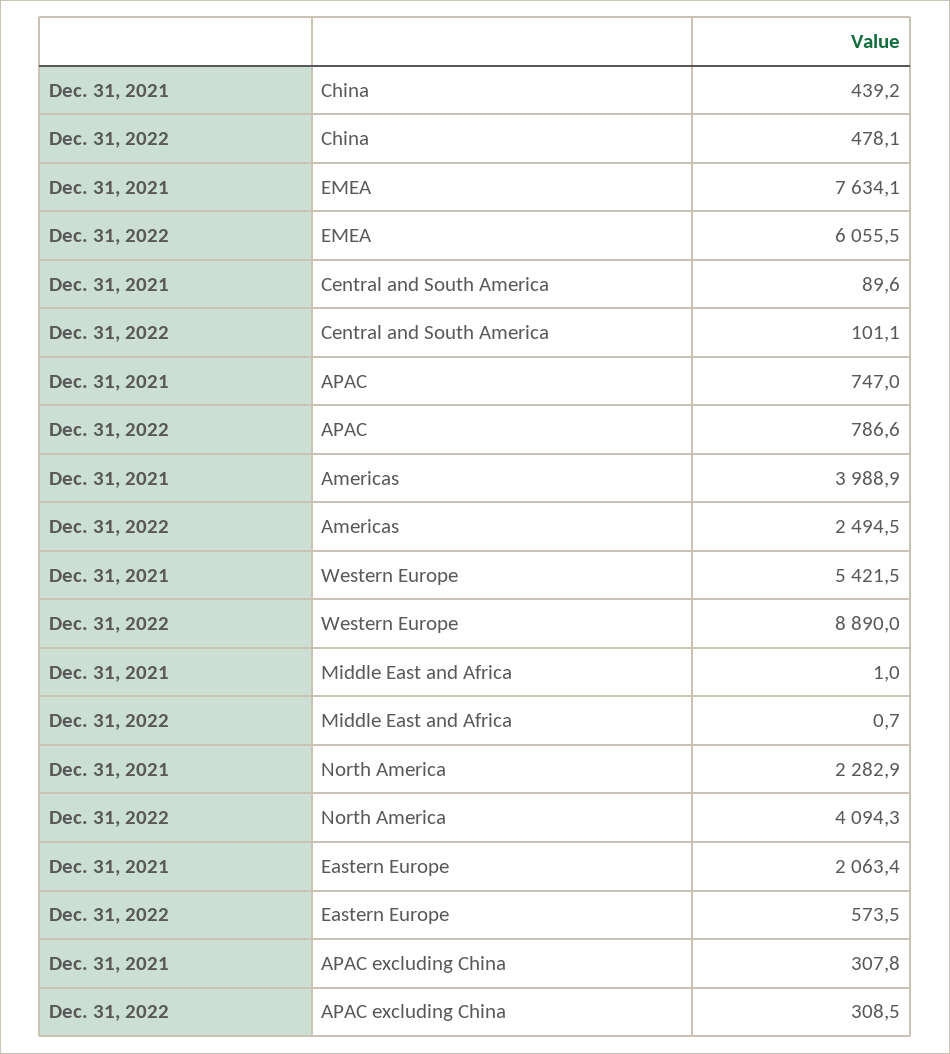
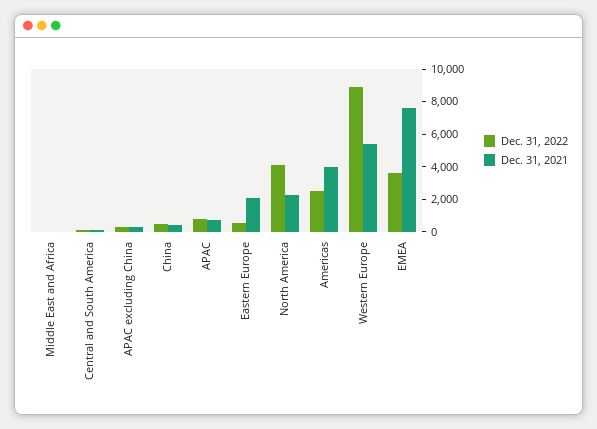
Dec. 31, 2022, EMEA: 6055.5 -> 3500

